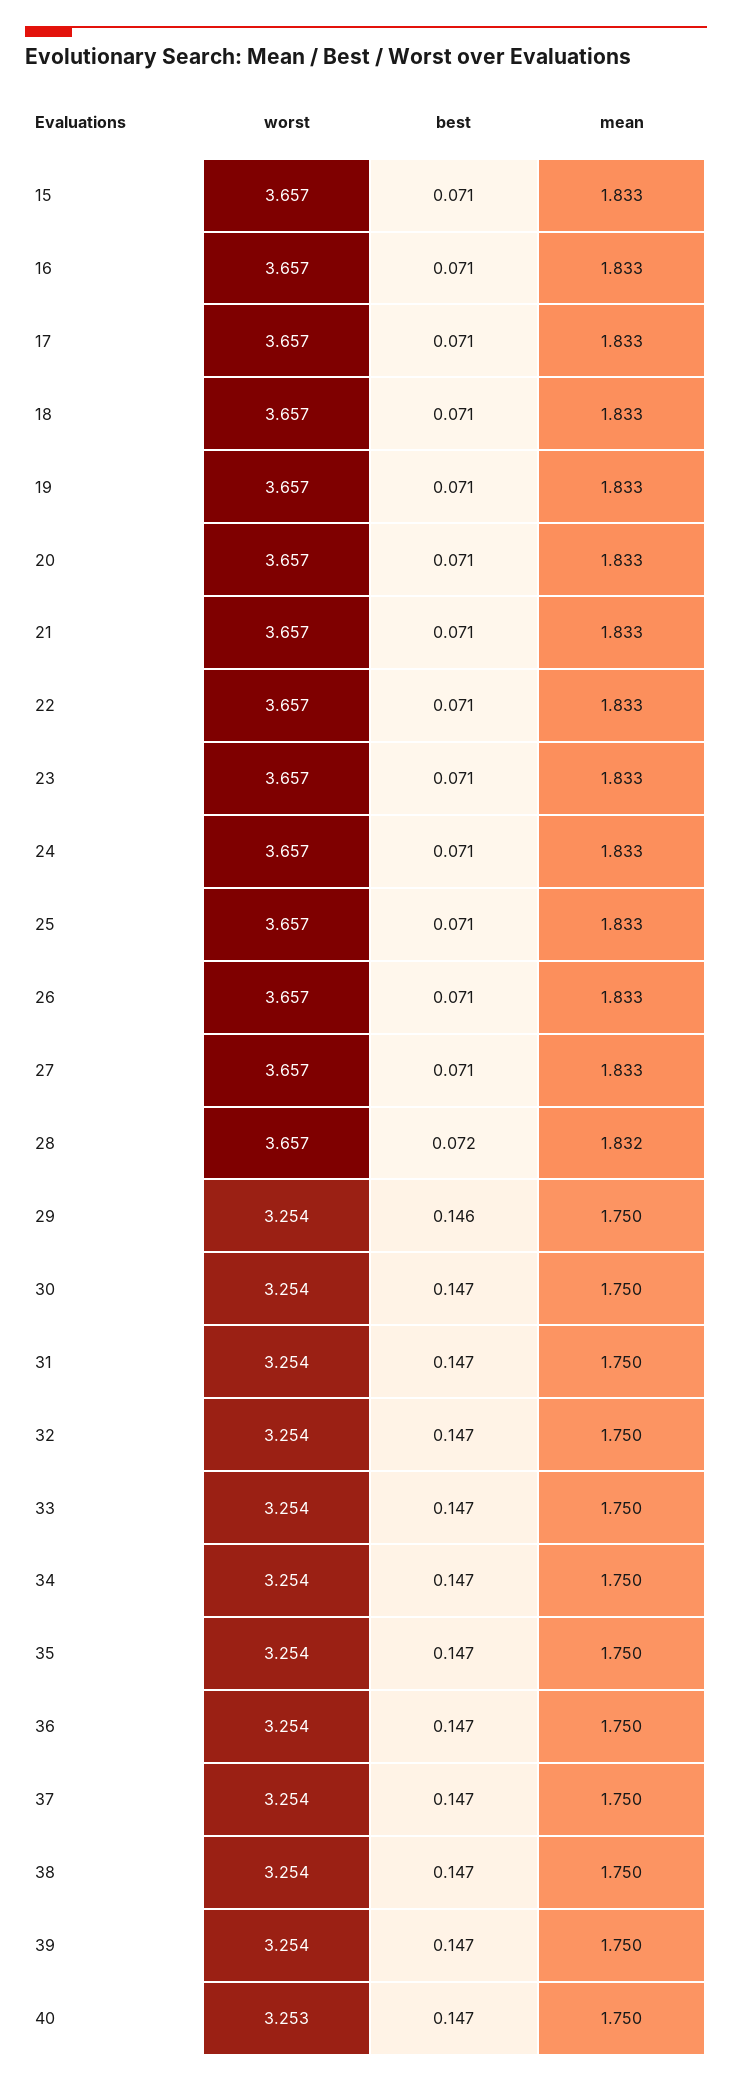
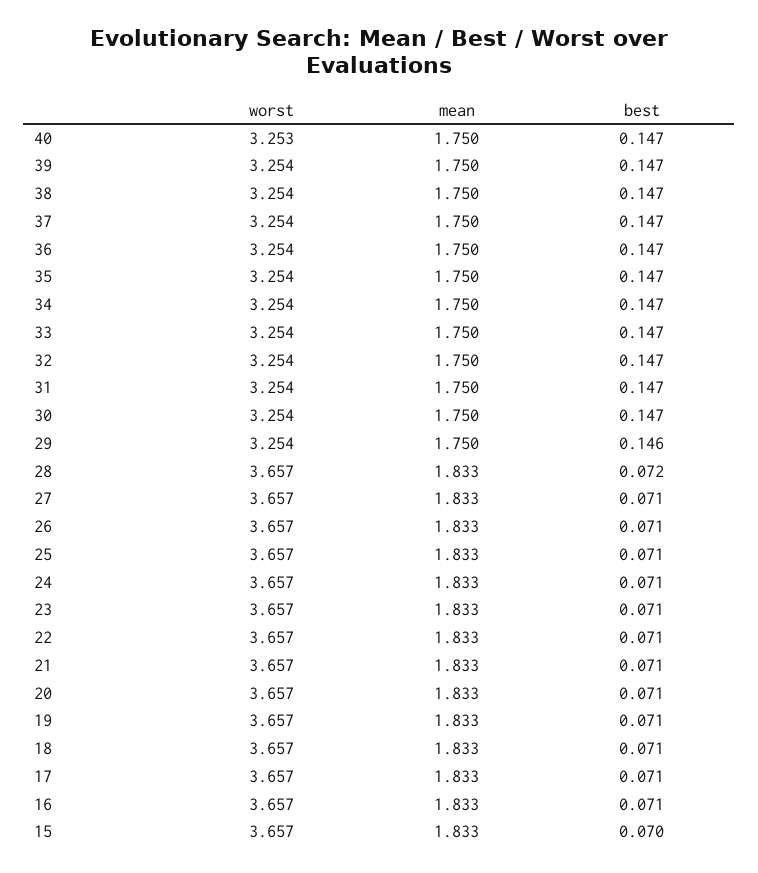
best, 15: 0.071 -> 0.07
mean, 28: 1.832 -> 1.833

